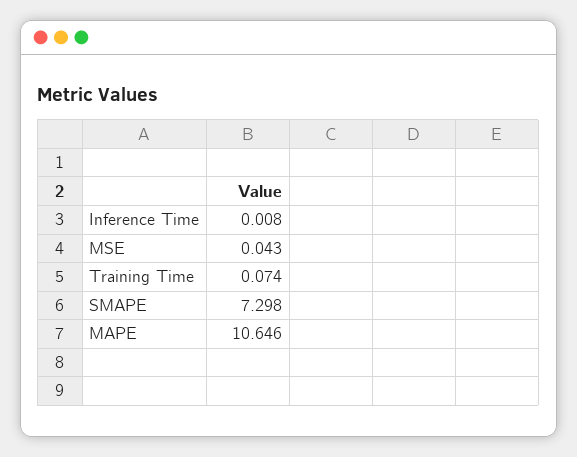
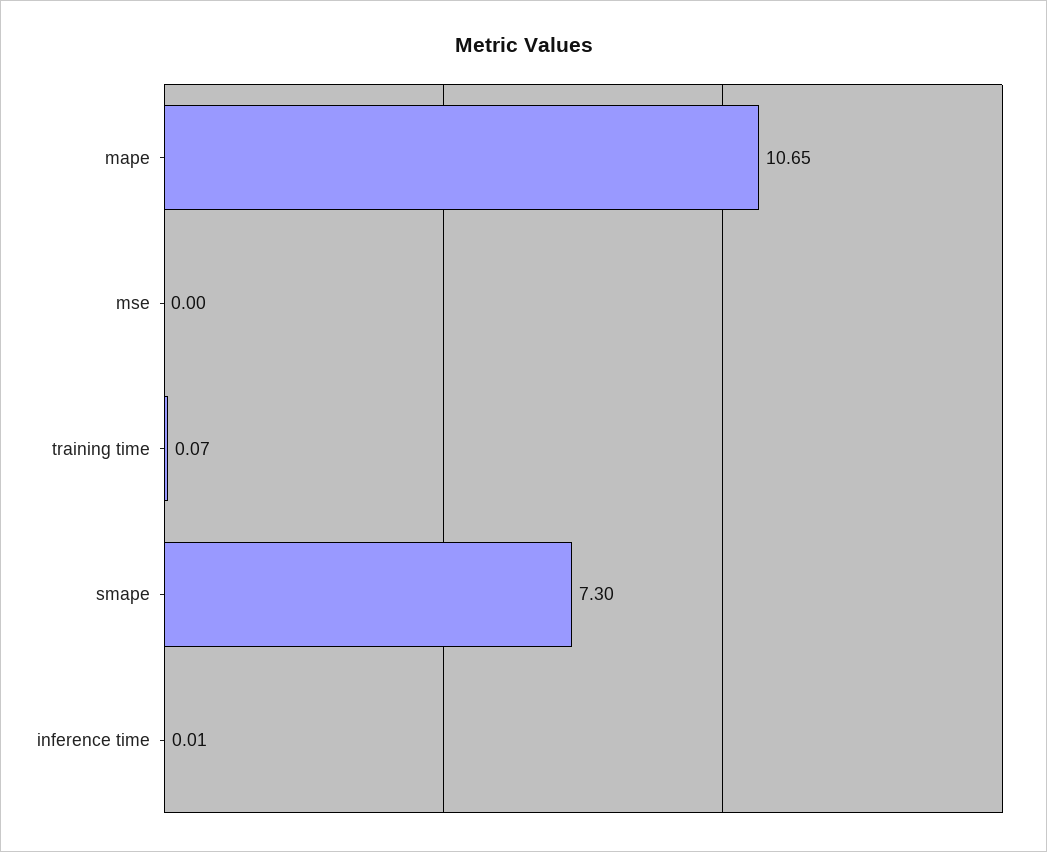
MSE: 0.043 -> 0

